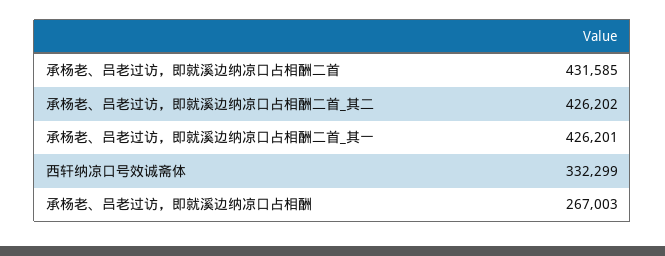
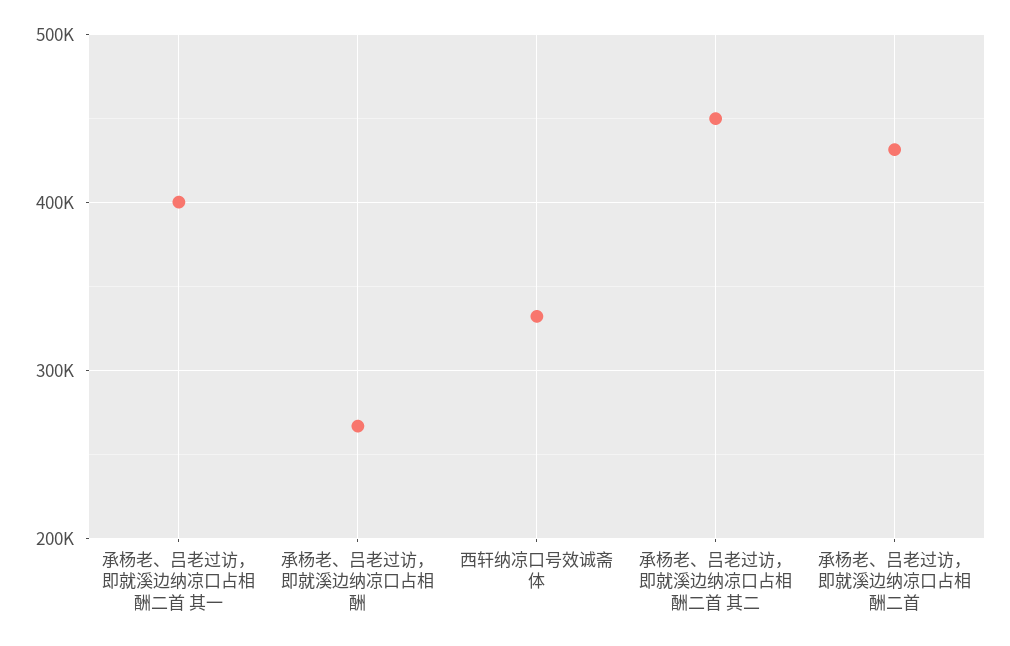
承杨老、吕老过访，即就溪边纳凉口占相酬二首_其二: 426202 -> 450000
承杨老、吕老过访，即就溪边纳凉口占相酬二首_其一: 426201 -> 400000

